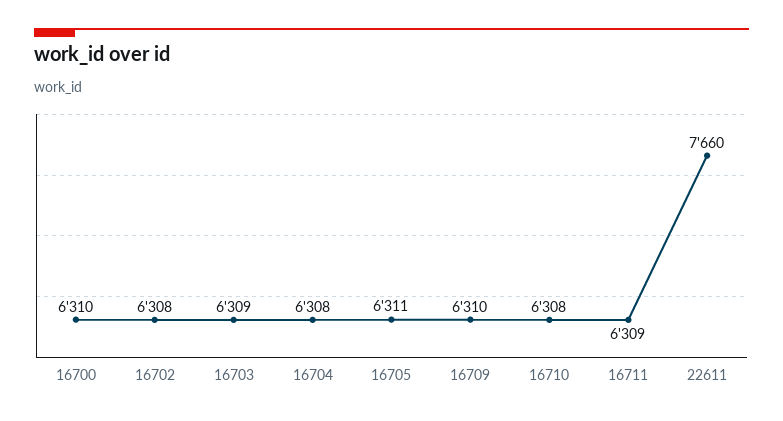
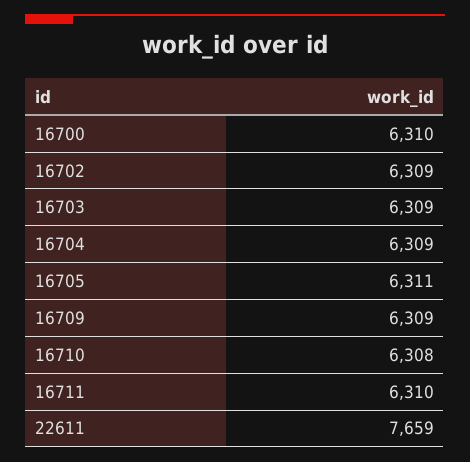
16702: 6308 -> 6309
16704: 6308 -> 6309
16709: 6310 -> 6309
16711: 6309 -> 6310
22611: 7660 -> 7659

